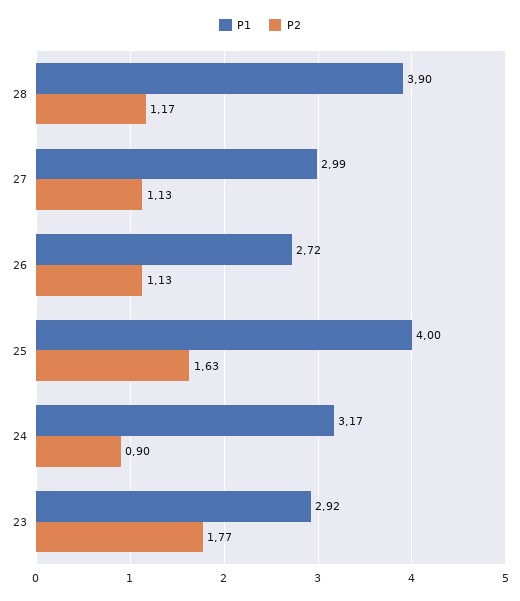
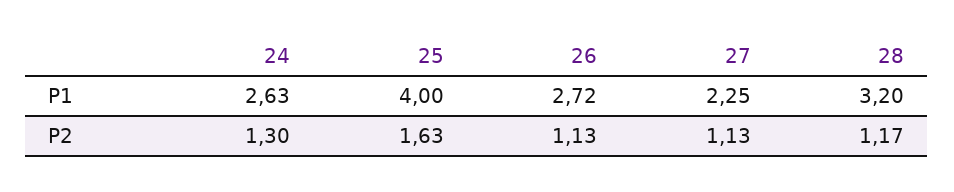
P1, 28: 3.9 -> 3.2
P1, 27: 2.99 -> 2.25
P1, 24: 3.17 -> 2.63
P2, 24: 0.9 -> 1.3
P1, 23: 2.92 -> none
P2, 23: 1.77 -> none

